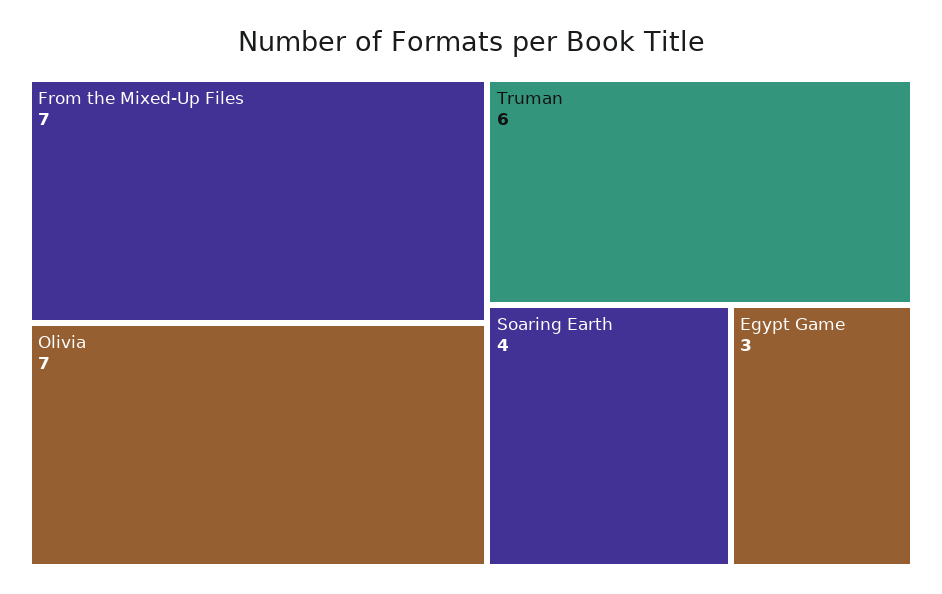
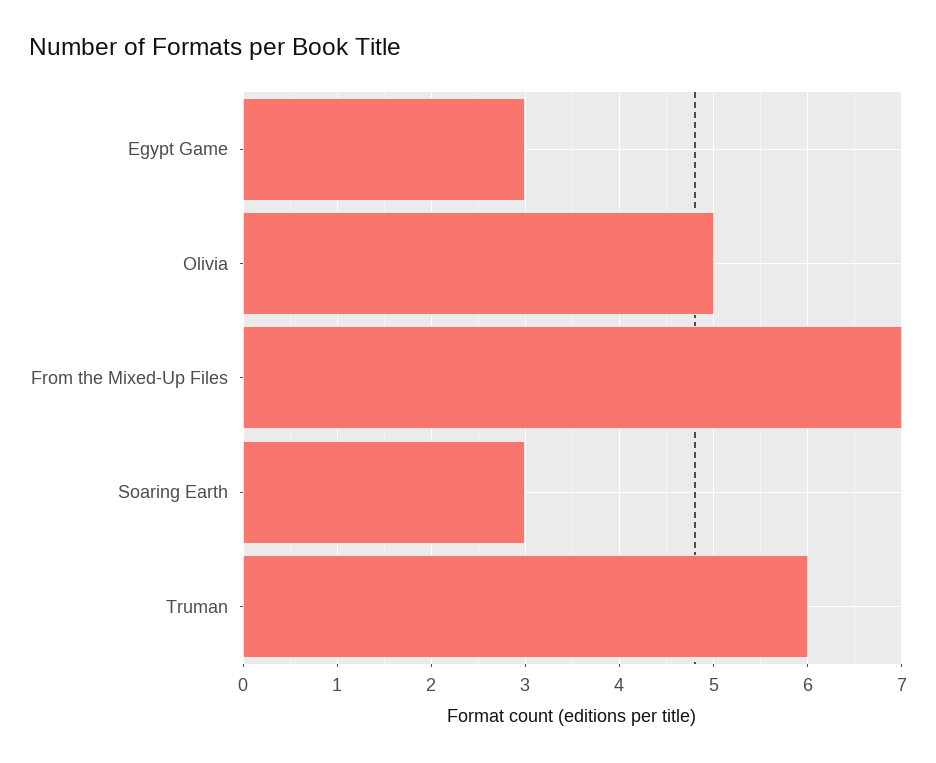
Olivia: 7 -> 5
Soaring Earth: 4 -> 3

